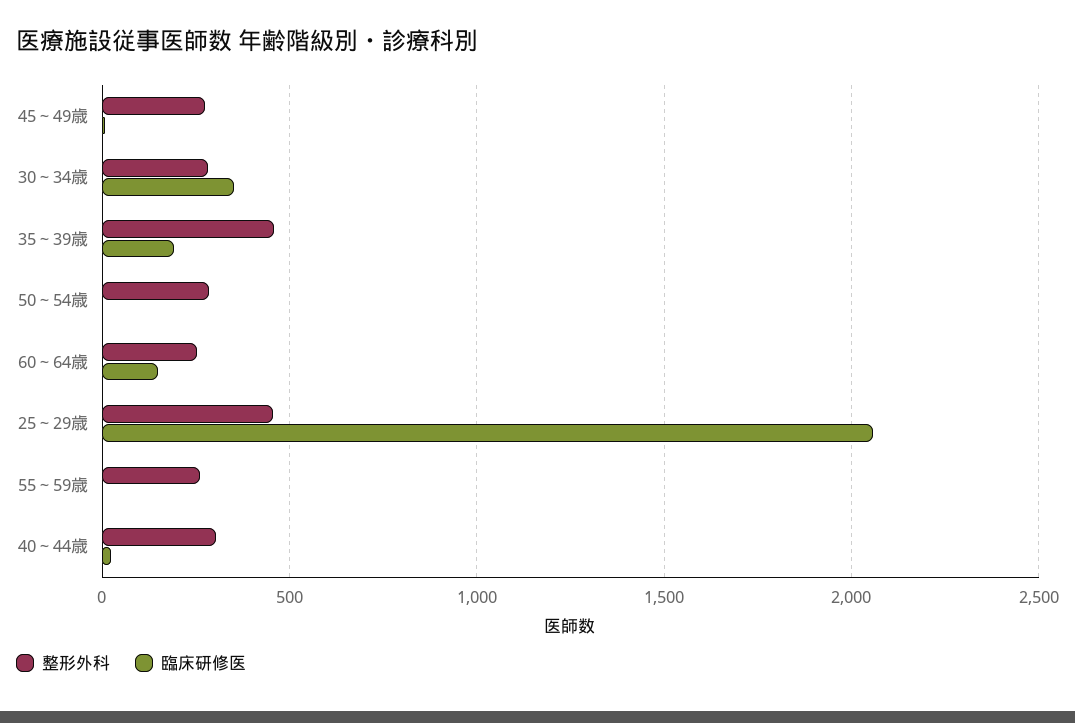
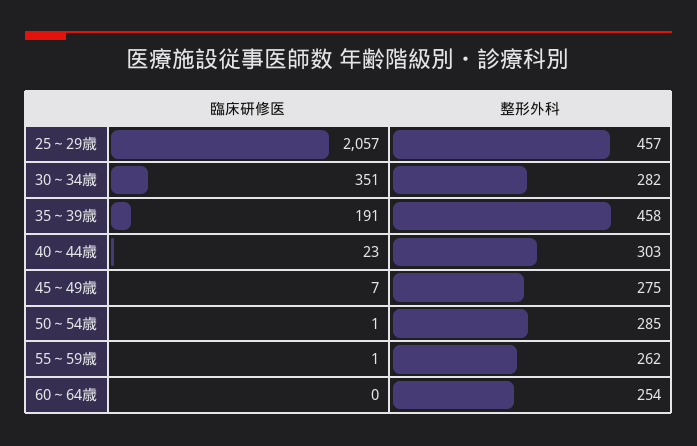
臨床研修医, 60～64歳: 150 -> 0

